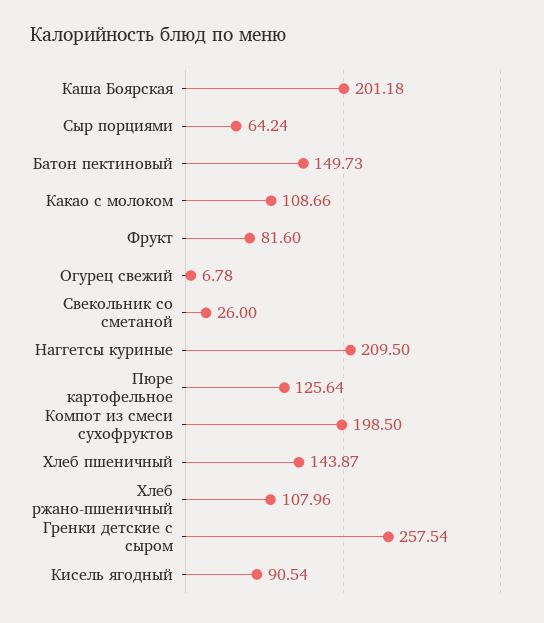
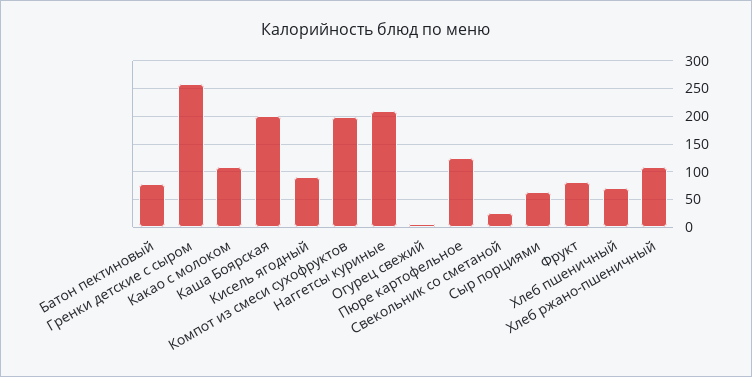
Батон пектиновый: 149.73 -> 75
Хлеб пшеничный: 143.87 -> 75

